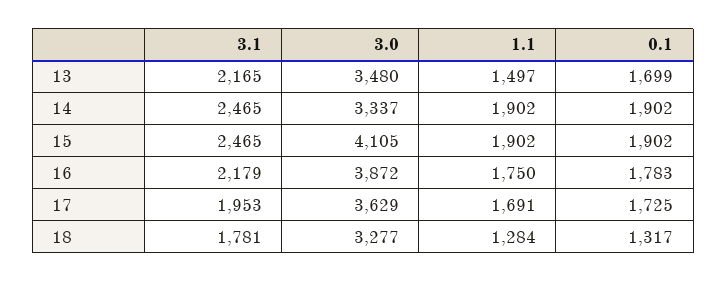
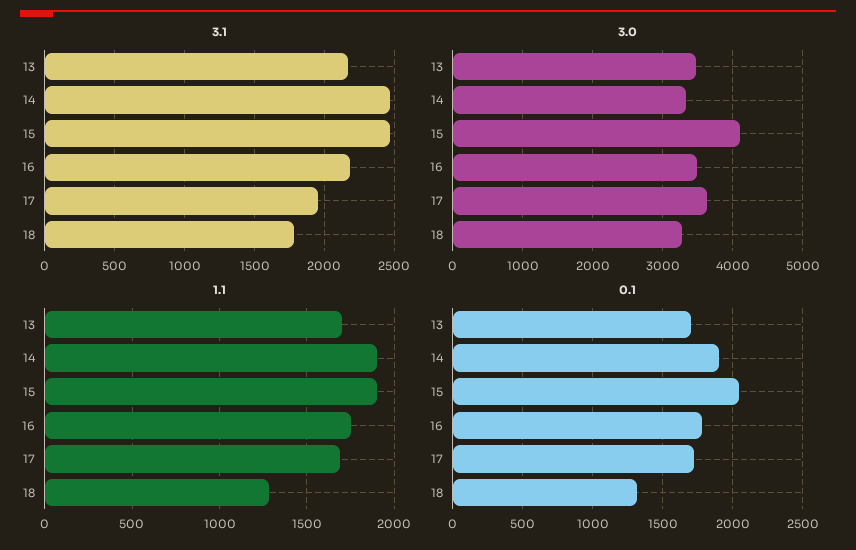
1.1, 13: 1497 -> 1700
0.1, 15: 1902 -> 2050
3.0, 16: 3872 -> 3500

